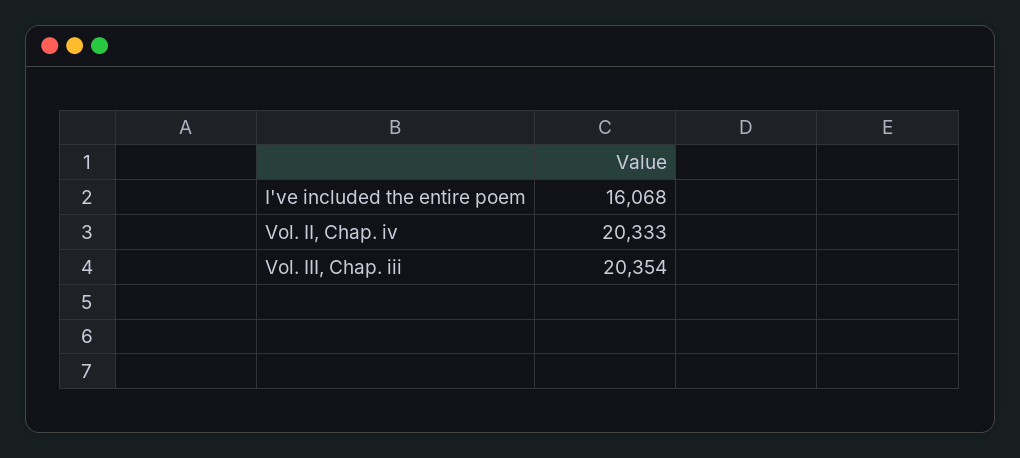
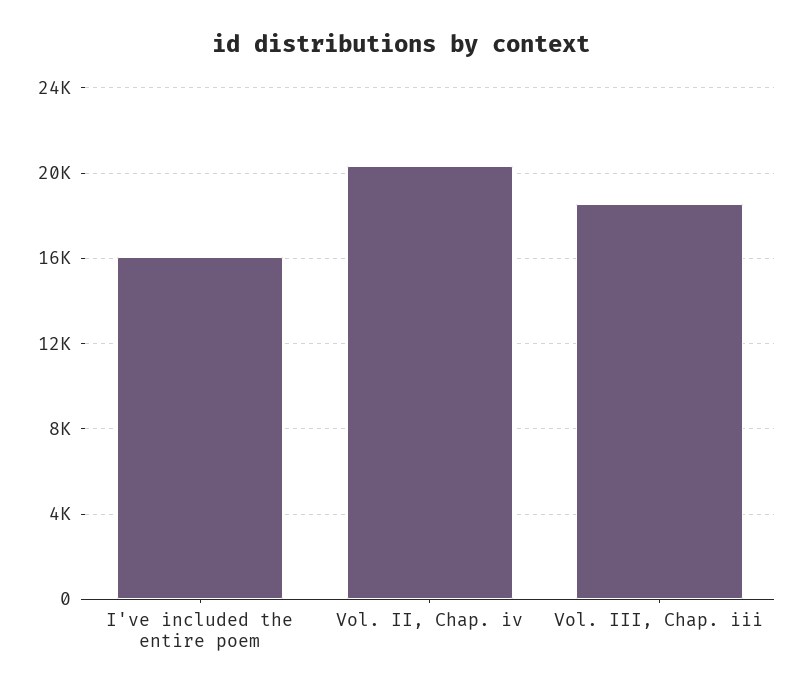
Vol. III, Chap. iii: 20354 -> 18500

